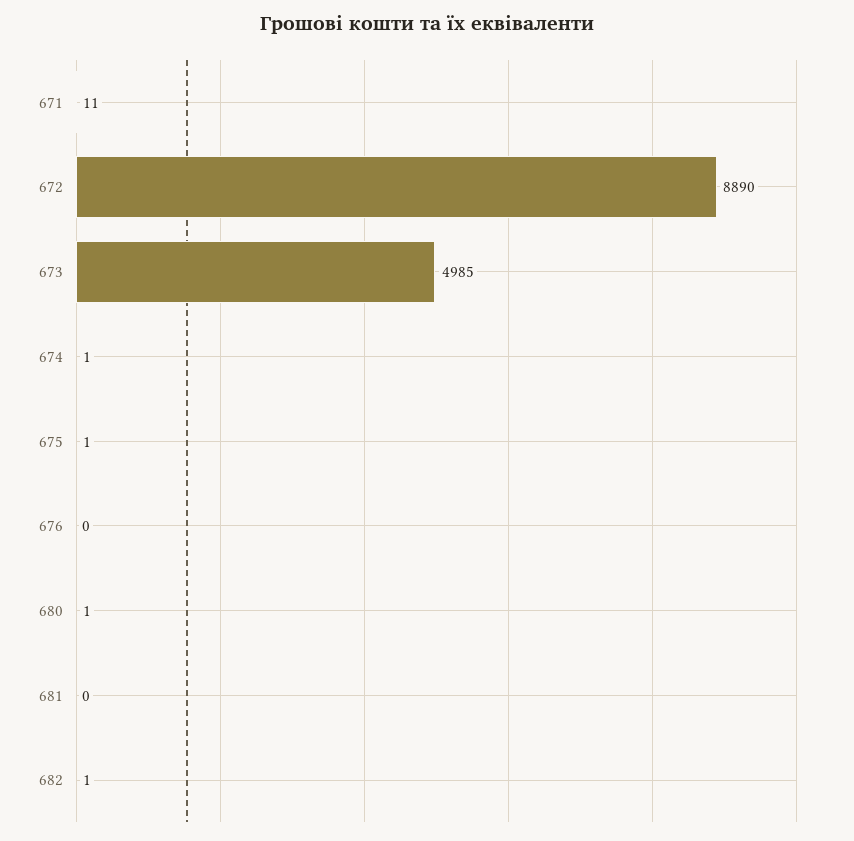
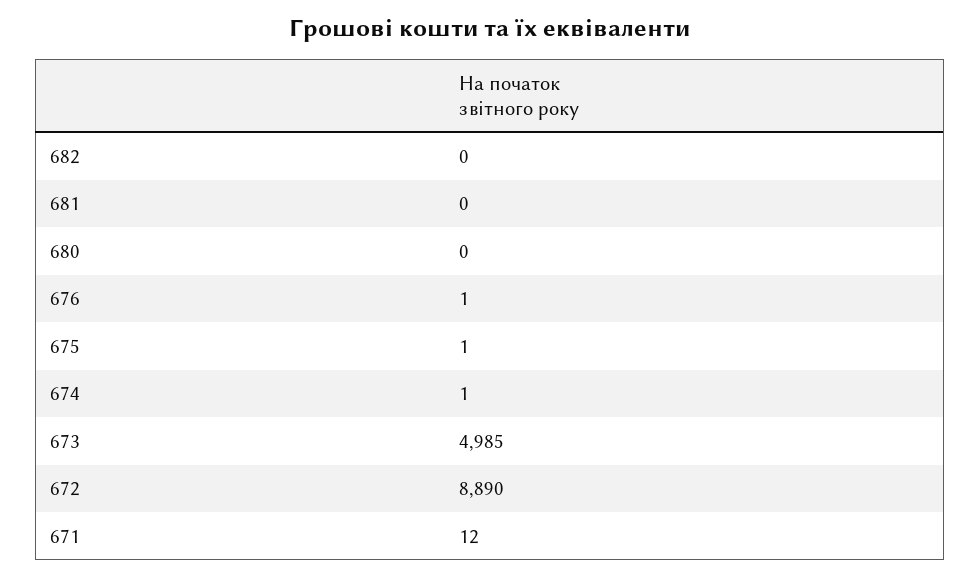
671: 11 -> 12
676: 0 -> 1
680: 1 -> 0
682: 1 -> 0

